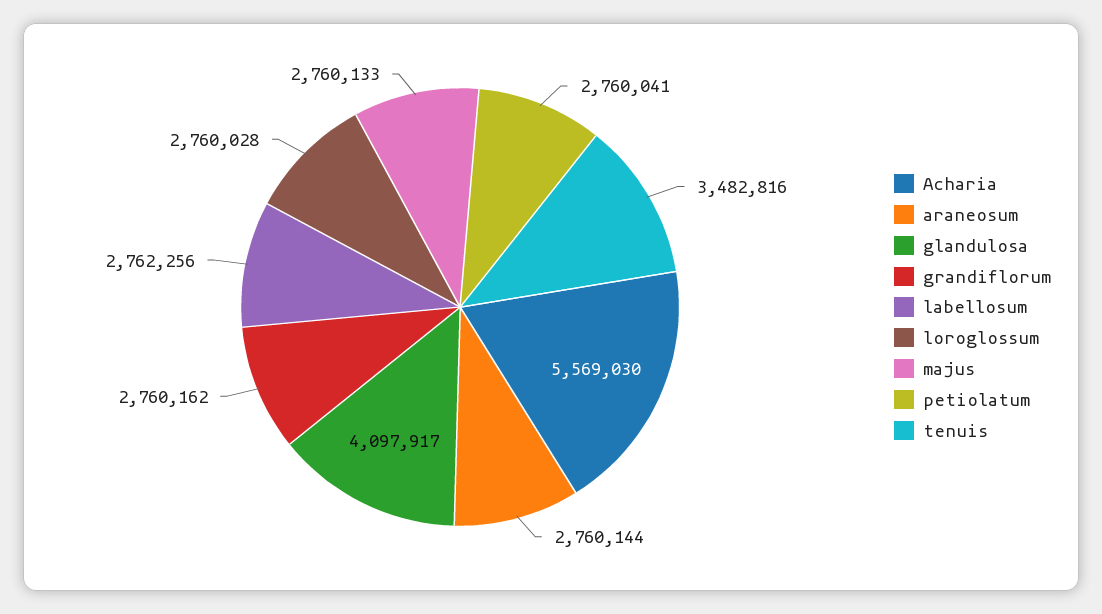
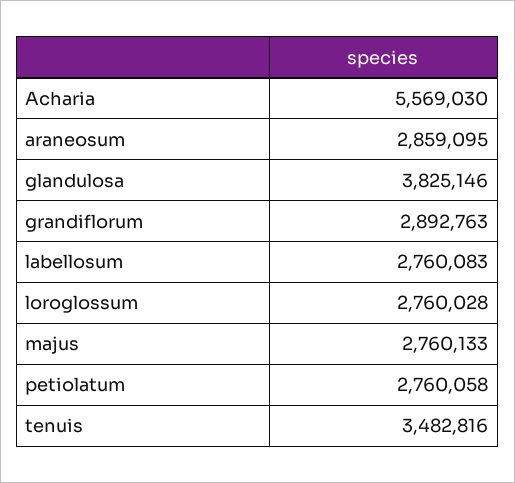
araneosum: 2760144 -> 2859095
glandulosa: 4097917 -> 3825146
grandiflorum: 2760162 -> 2892763
labellosum: 2762256 -> 2760083
petiolatum: 2760041 -> 2760058

